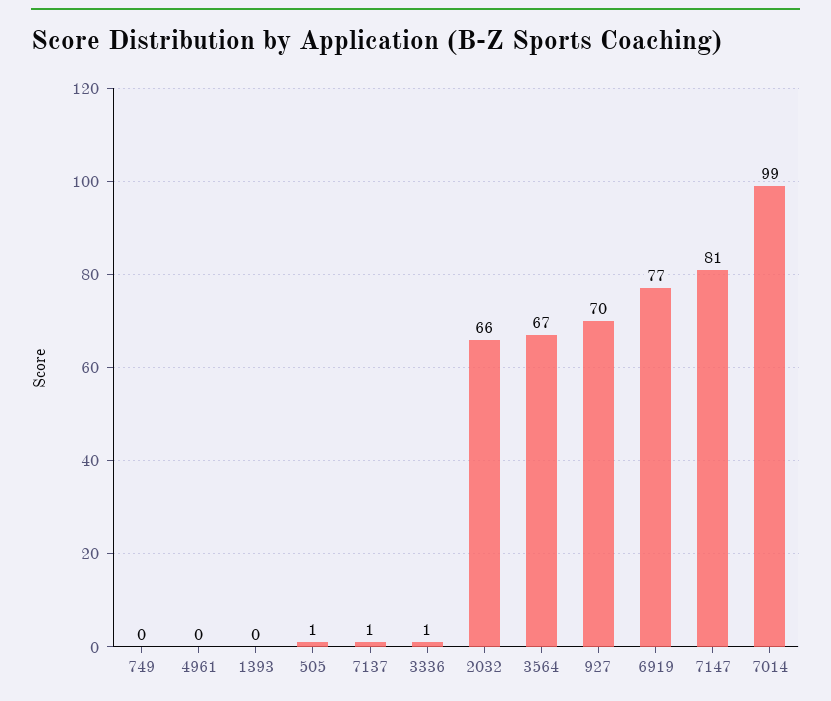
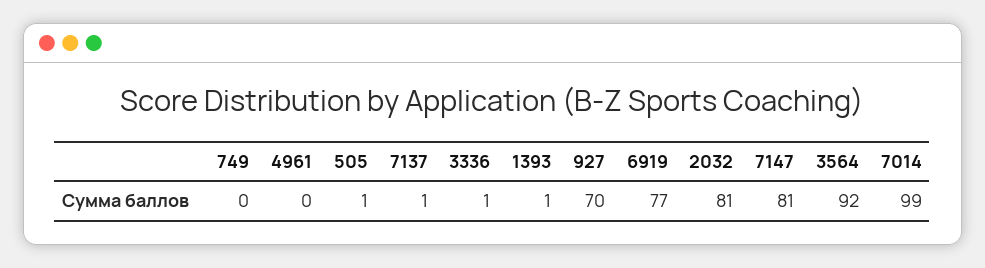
1393: 0 -> 1
2032: 66 -> 81
3564: 67 -> 92

